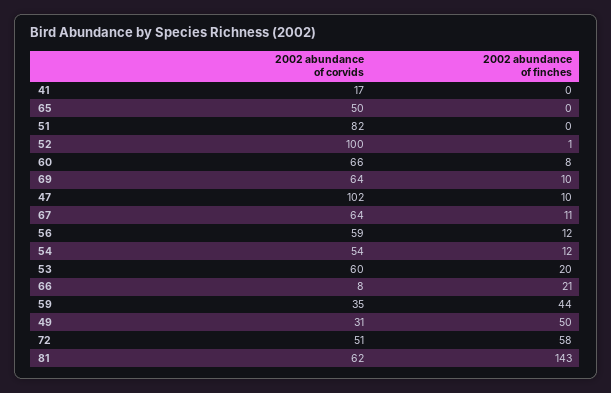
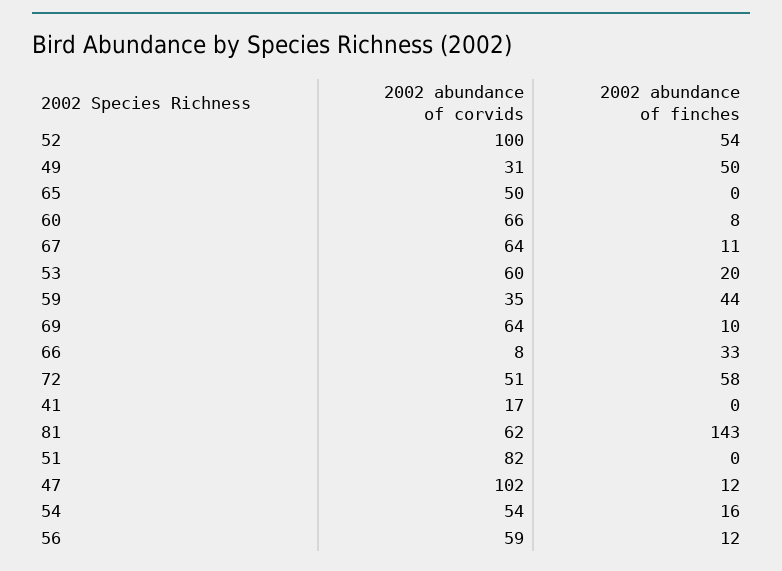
2002 abundance of finches, 52: 1 -> 54
2002 abundance of finches, 47: 10 -> 12
2002 abundance of finches, 54: 12 -> 16
2002 abundance of finches, 66: 21 -> 33

